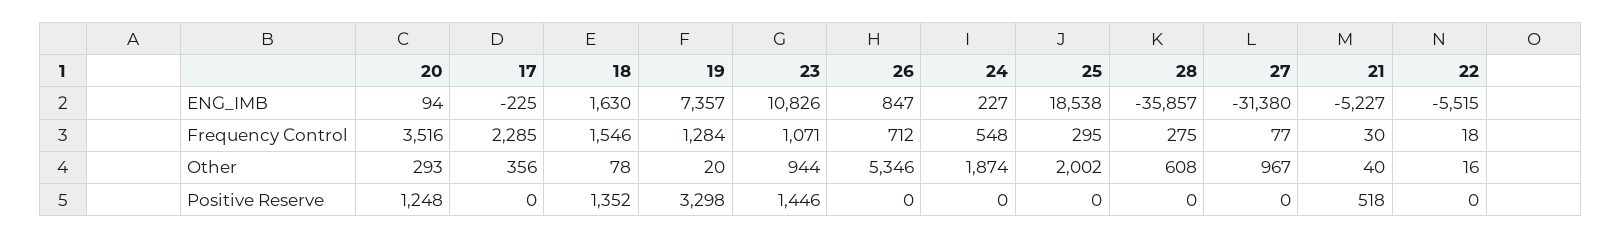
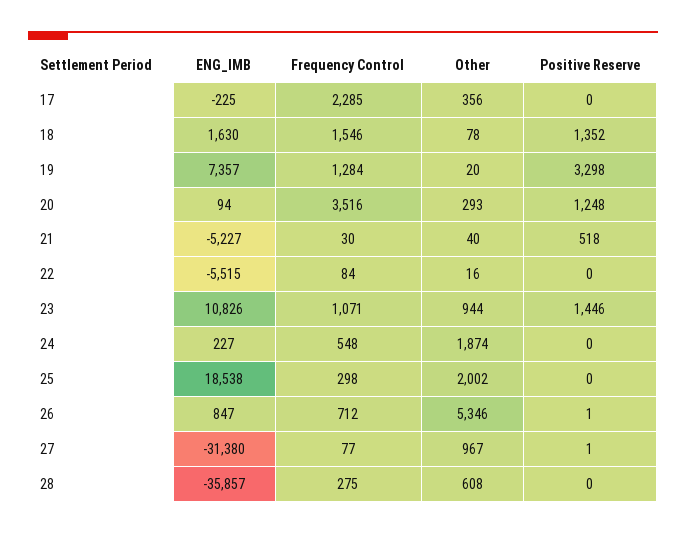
25, Frequency Control: 295 -> 298
22, Frequency Control: 18 -> 84
26, Positive Reserve: 0 -> 1
27, Positive Reserve: 0 -> 1

